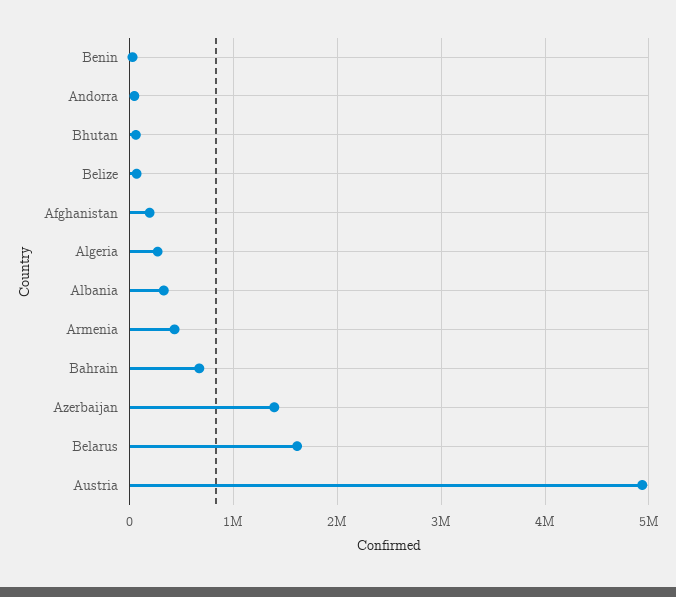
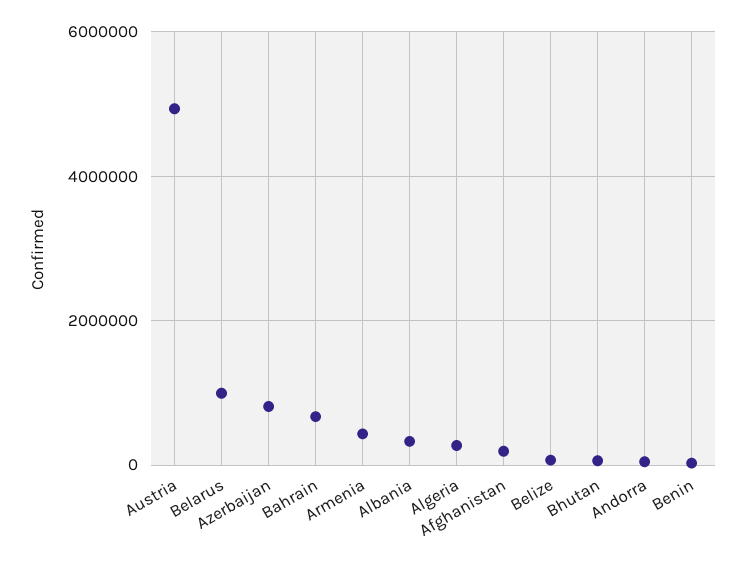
Azerbaijan: 1400000 -> 800000
Belarus: 1600000 -> 1000000

